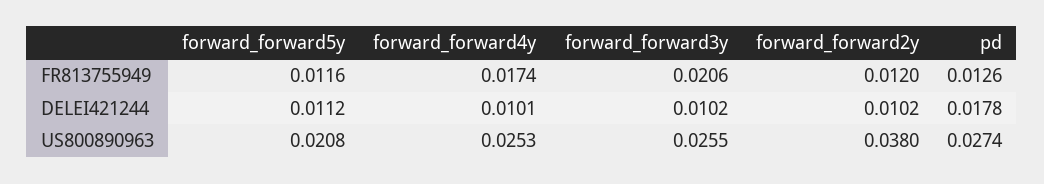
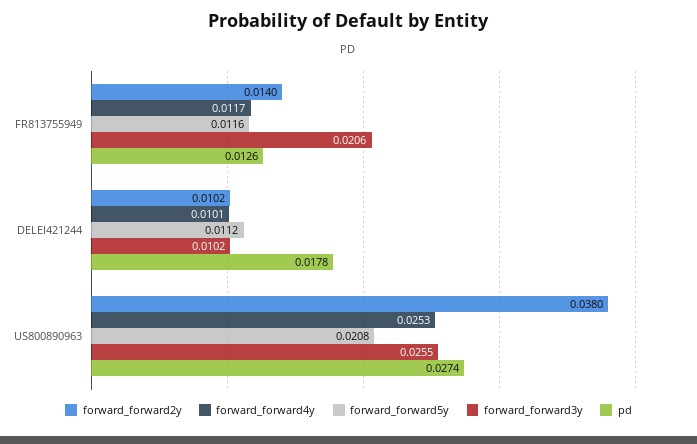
forward_forward4y, FR813755949: 0.0174 -> 0.0117
forward_forward2y, FR813755949: 0.012 -> 0.014

